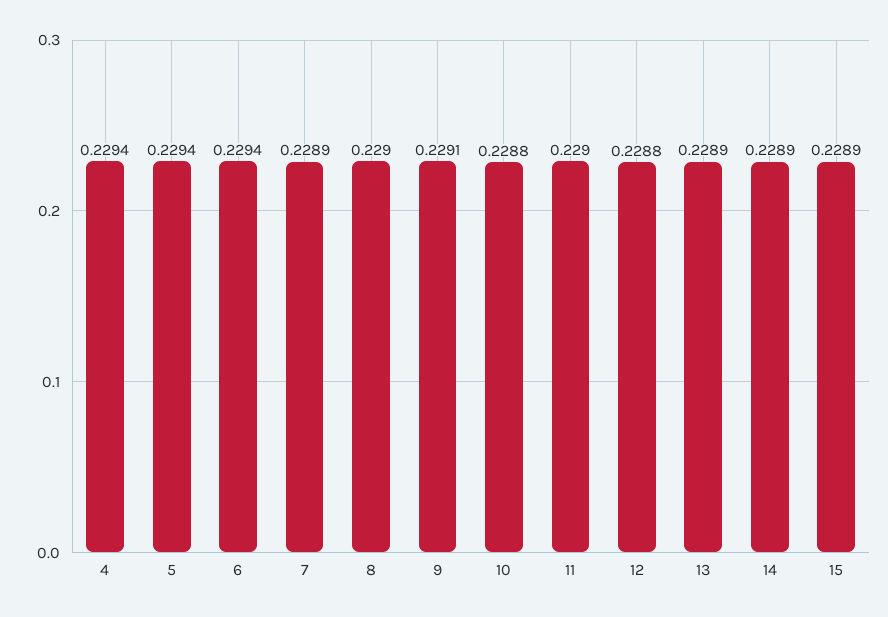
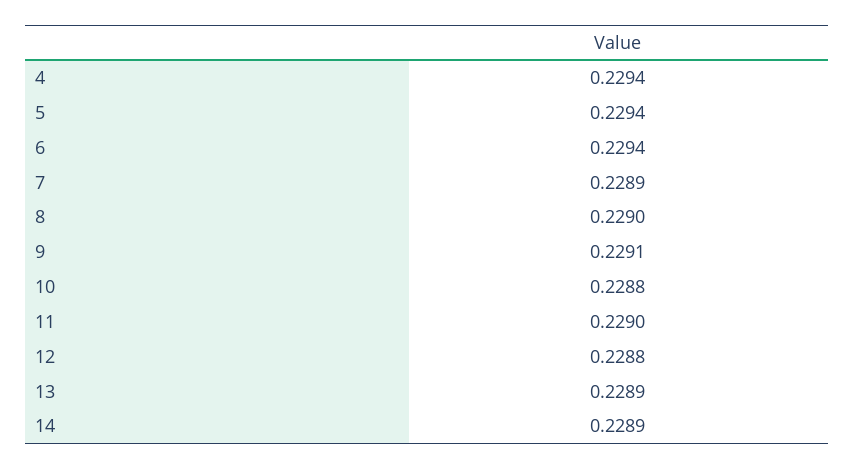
15: 0.2289 -> none

